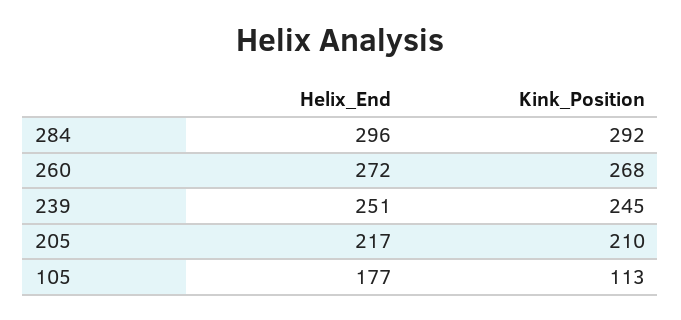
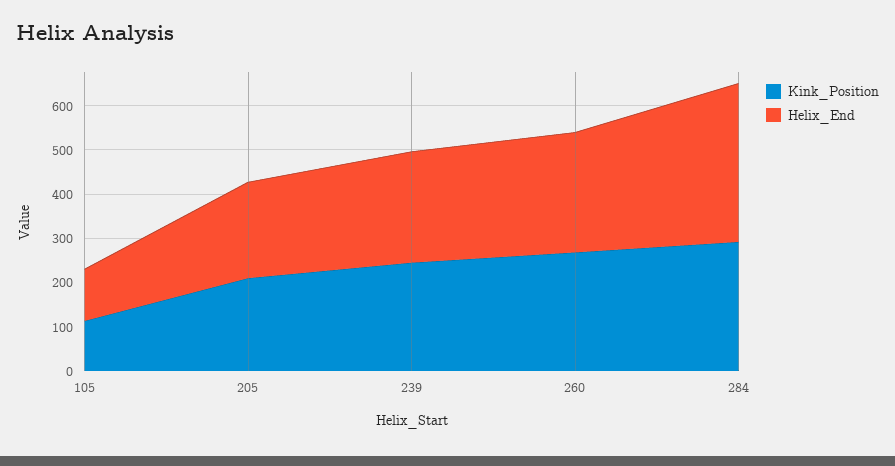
Helix_End, 284: 296 -> 360
Helix_End, 105: 177 -> 120

